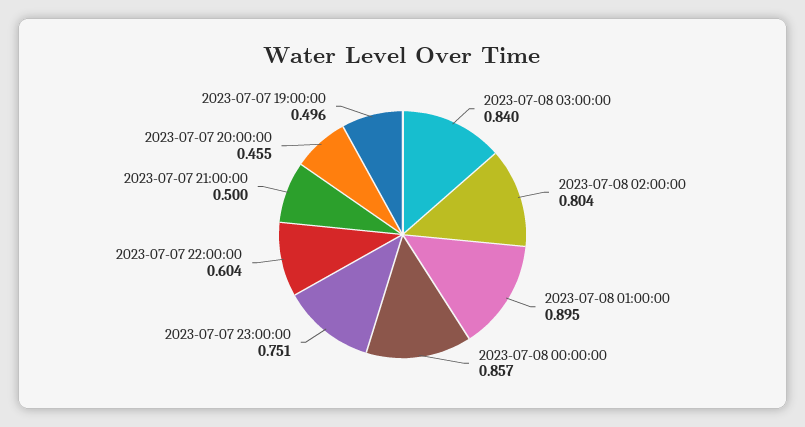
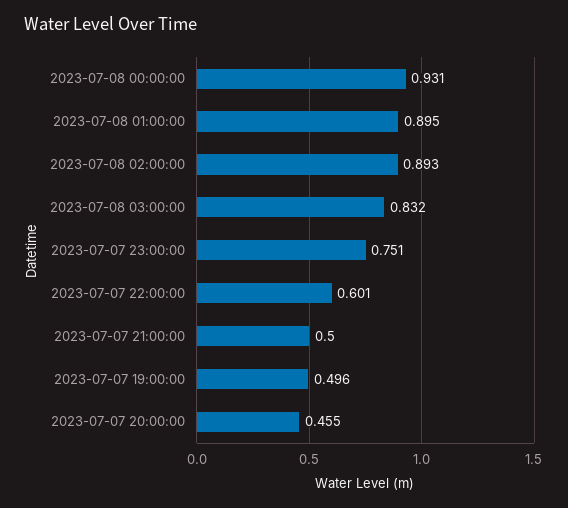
2023-07-08 03:00:00: 0.84 -> 0.832
2023-07-08 02:00:00: 0.804 -> 0.893
2023-07-08 00:00:00: 0.857 -> 0.931
2023-07-07 22:00:00: 0.604 -> 0.601

